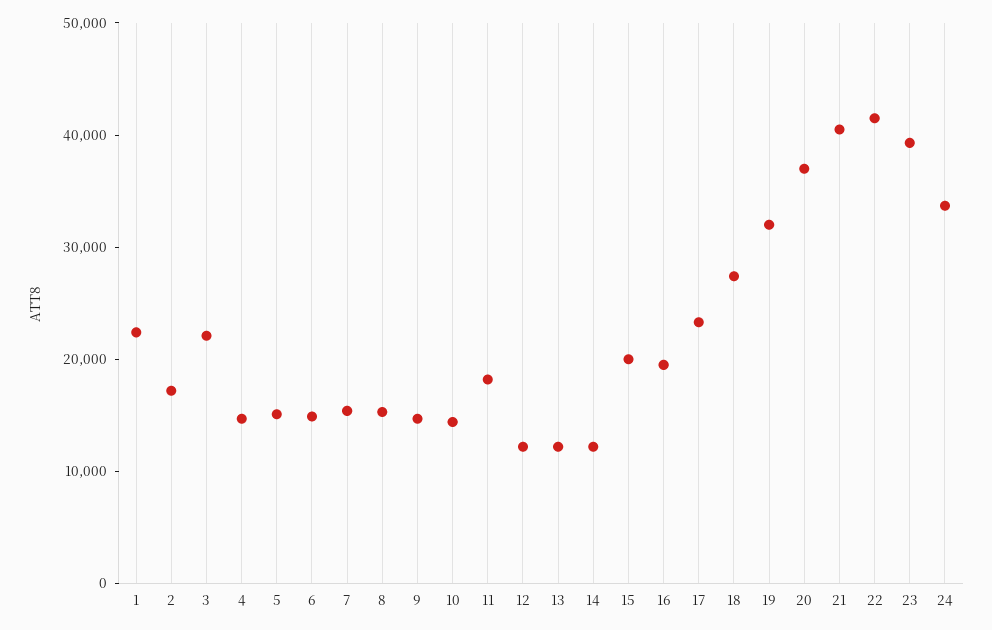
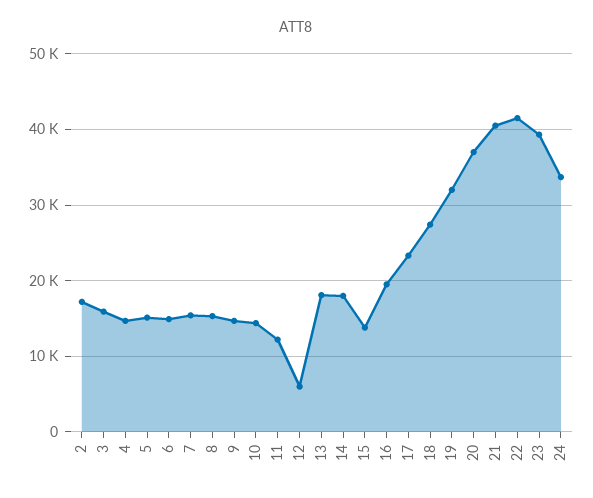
1: 22000 -> none
3: 22000 -> 16000
11: 18000 -> 12000
12: 12000 -> 6000
13: 12000 -> 18000
14: 12000 -> 18000
15: 20000 -> 14000

